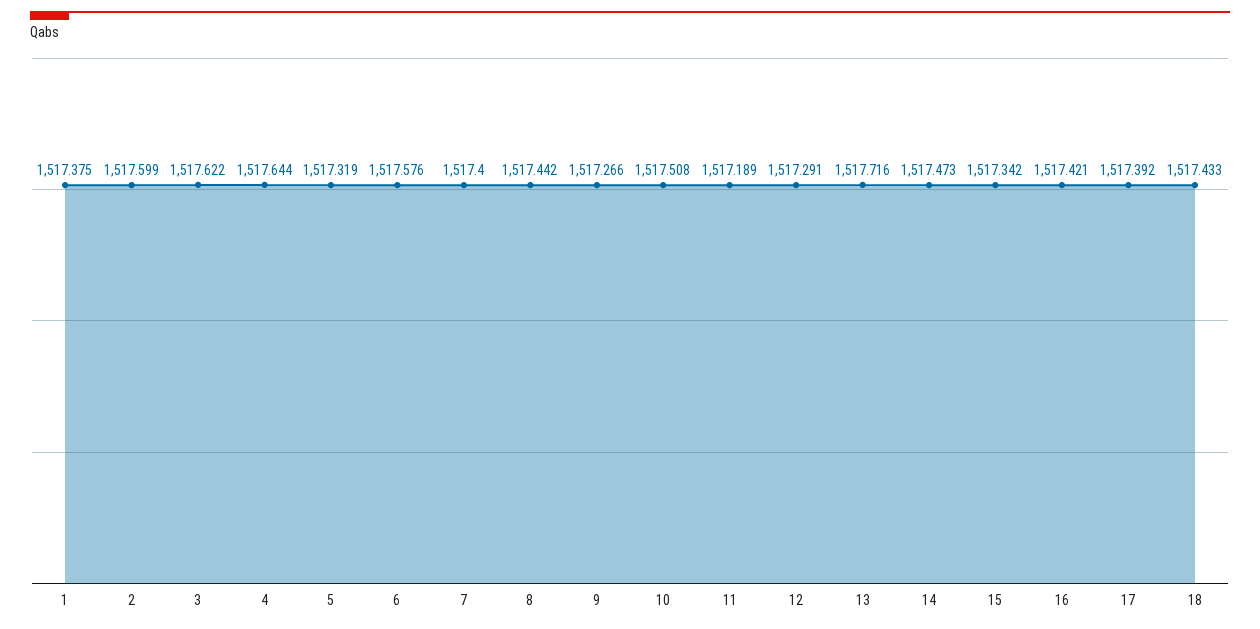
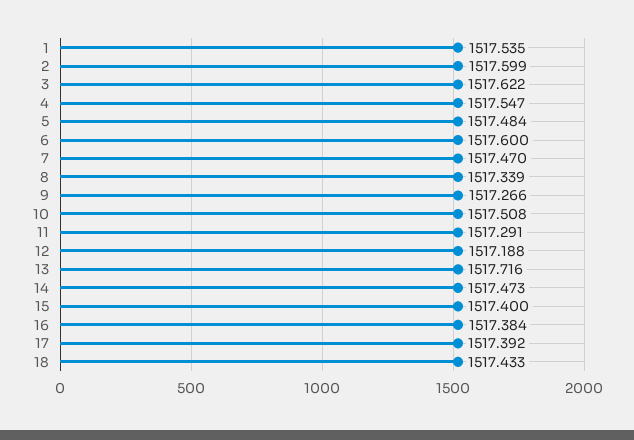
1: 1517.375 -> 1517.535
4: 1517.644 -> 1517.547
5: 1517.319 -> 1517.484
6: 1517.576 -> 1517.6
7: 1517.4 -> 1517.47
8: 1517.442 -> 1517.339
11: 1517.189 -> 1517.291
12: 1517.291 -> 1517.188
15: 1517.342 -> 1517.4
16: 1517.421 -> 1517.384

